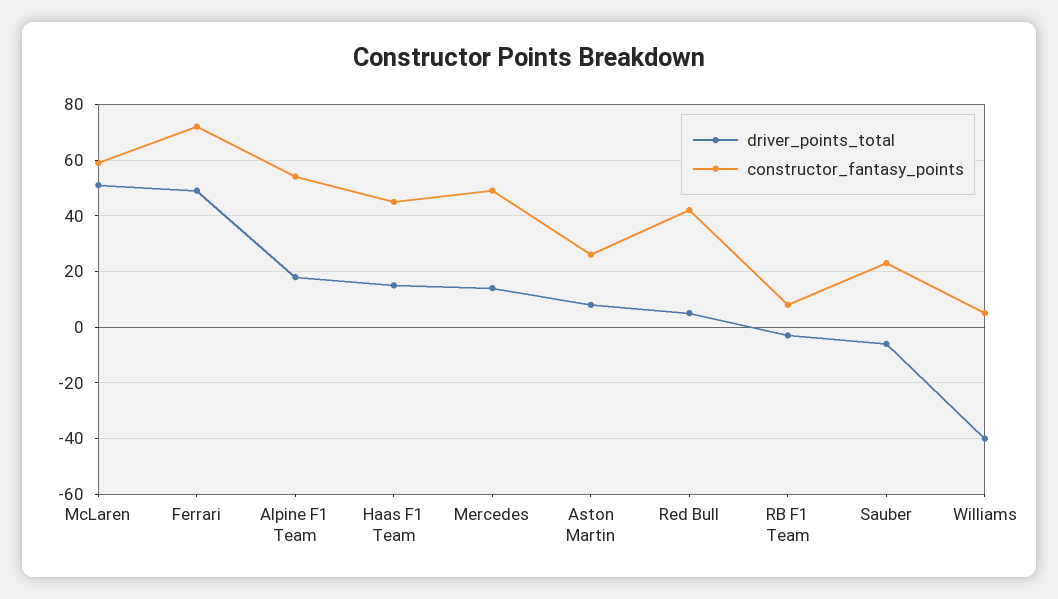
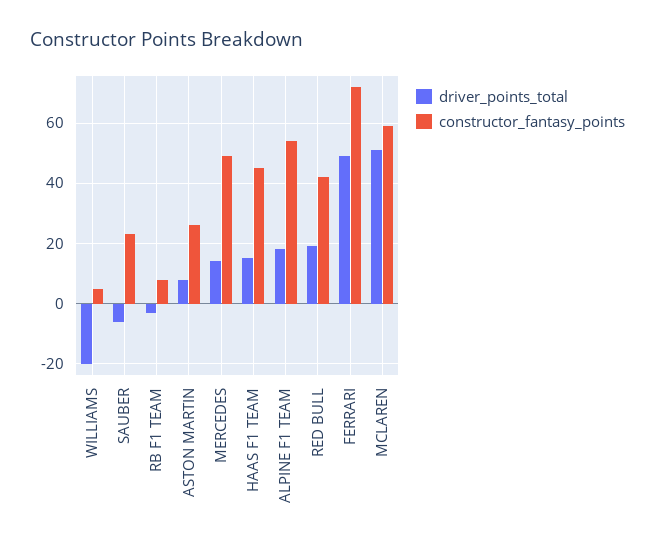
driver_points_total, Red Bull: 5 -> 20
driver_points_total, Williams: -40 -> -20

